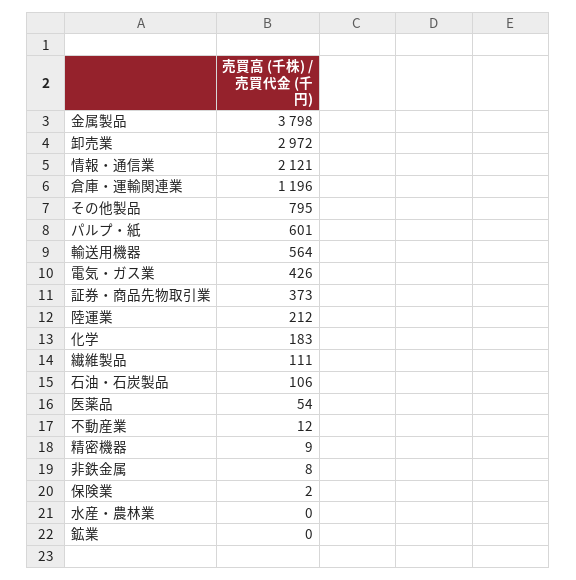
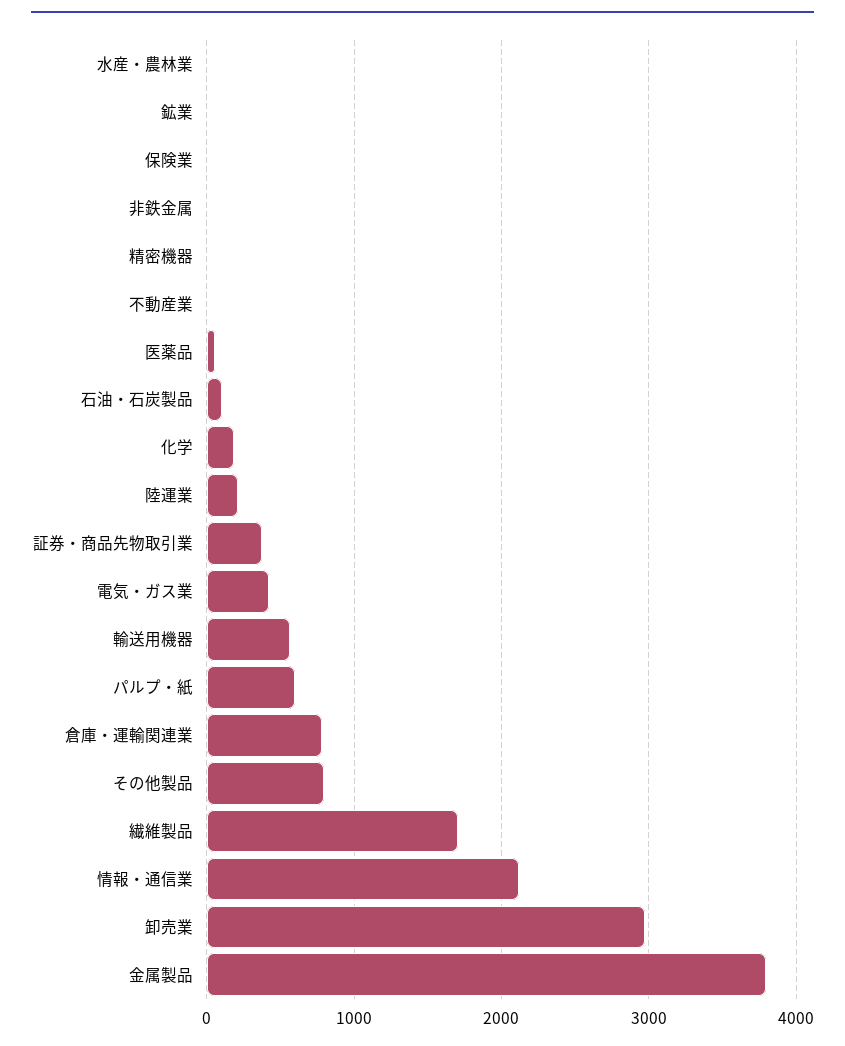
倉庫・運輸関連業: 1196 -> 800
繊維製品: 111 -> 1700

